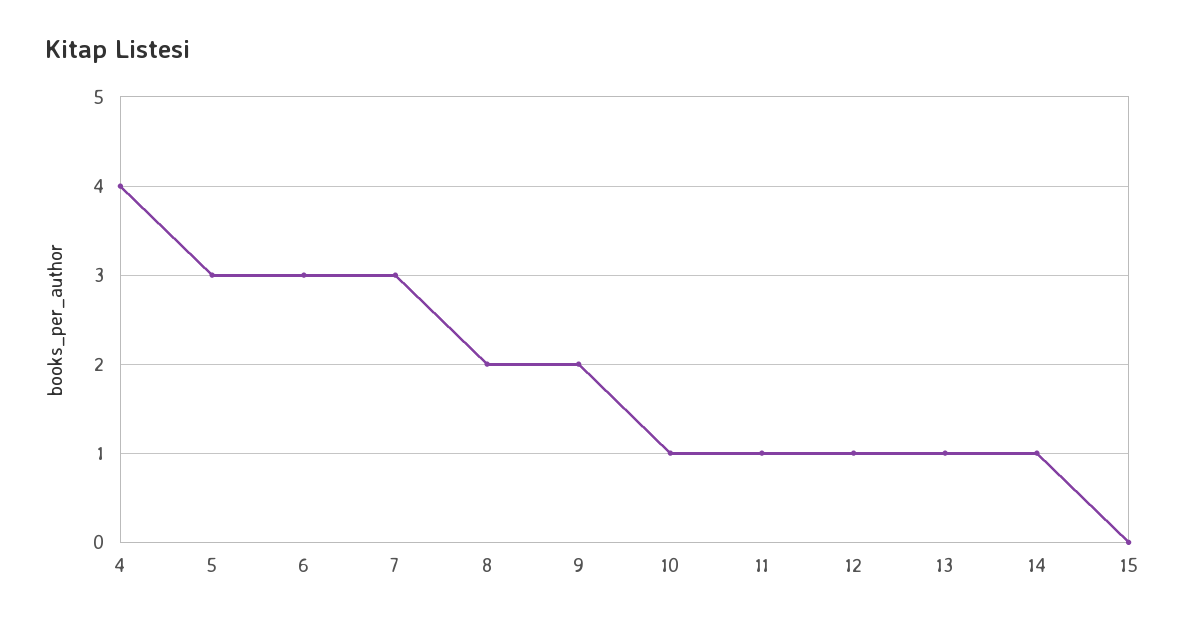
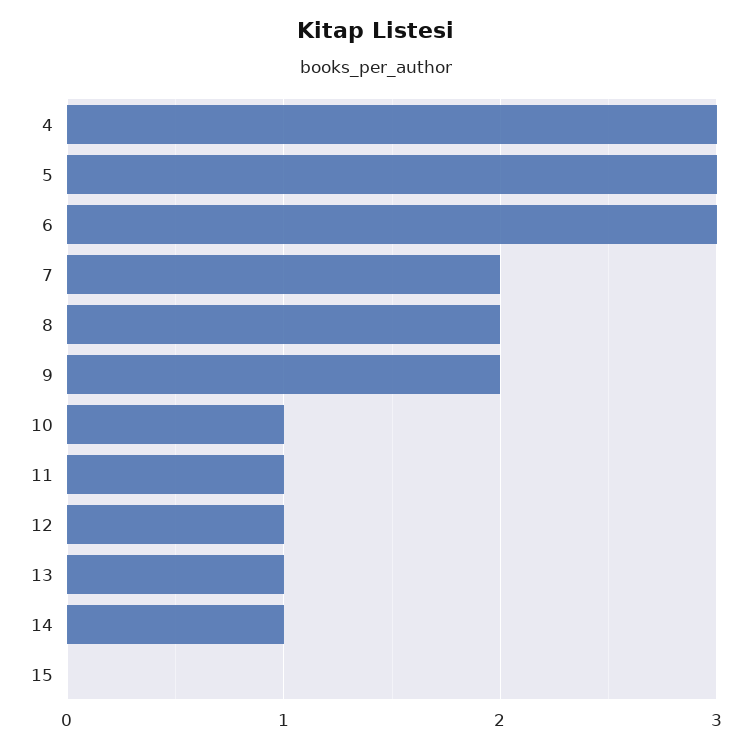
4: 4 -> 3
7: 3 -> 2

